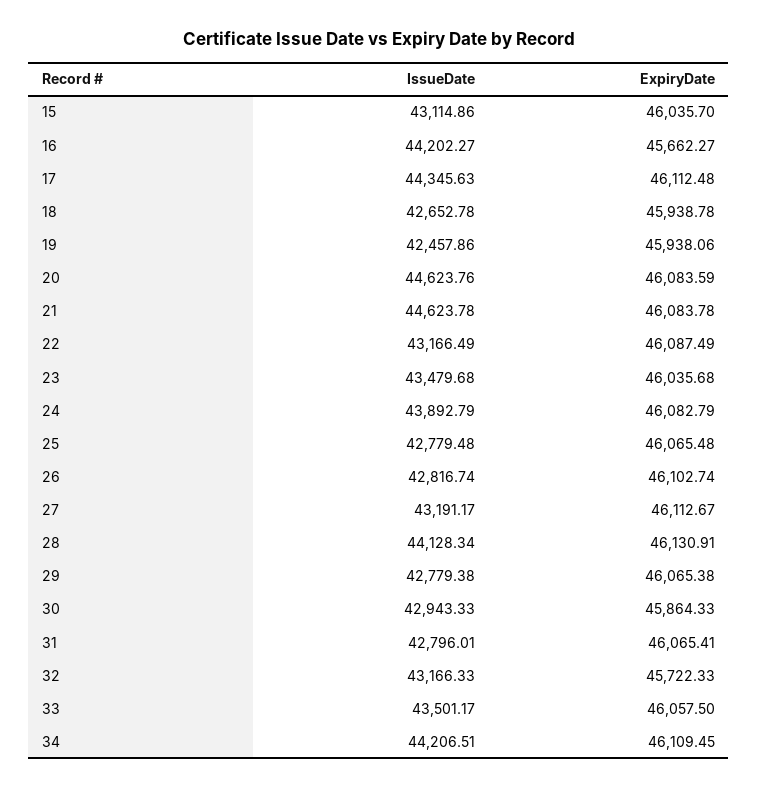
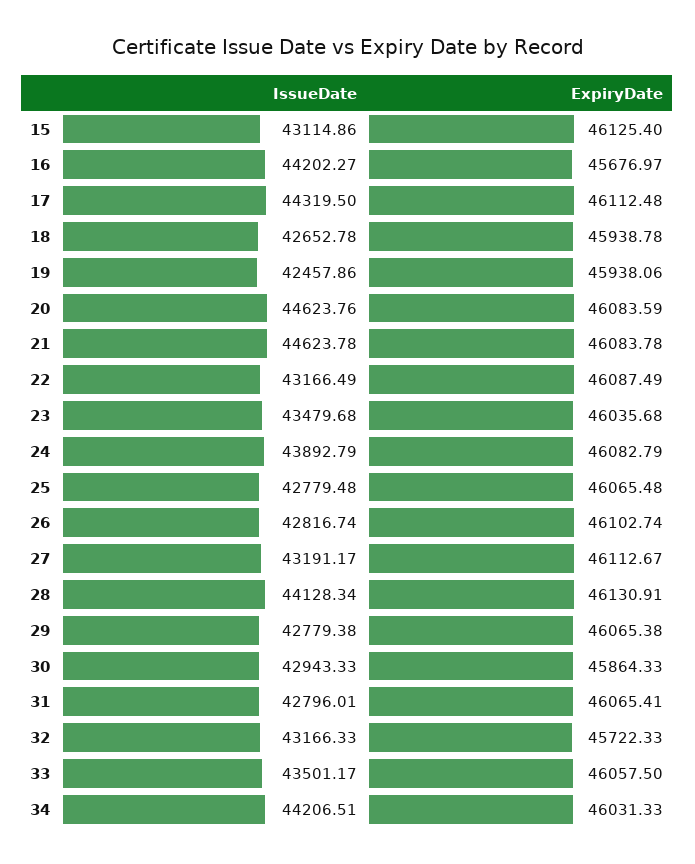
ExpiryDate, 15: 46035.7 -> 46125.4
ExpiryDate, 16: 45662.27 -> 45676.97
IssueDate, 17: 44345.63 -> 44319.5
ExpiryDate, 34: 46109.45 -> 46031.33

